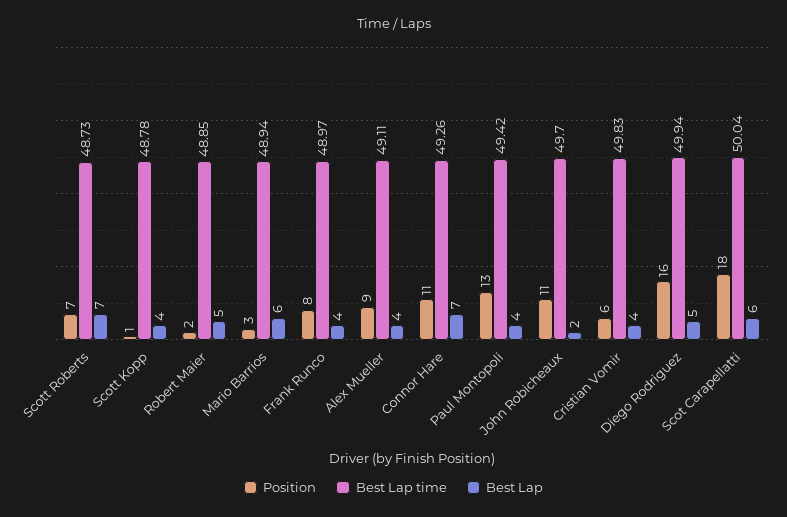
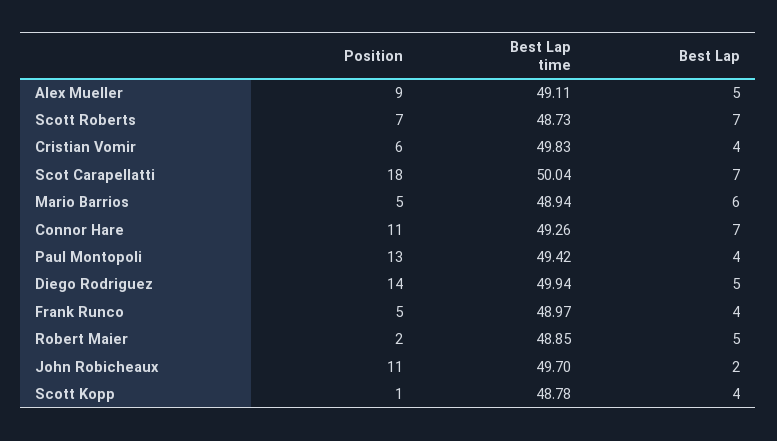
Position, Mario Barrios: 3 -> 5
Position, Frank Runco: 8 -> 5
Best Lap, Alex Mueller: 4 -> 5
Position, Diego Rodriguez: 16 -> 14
Best Lap, Scot Carapellatti: 6 -> 7

